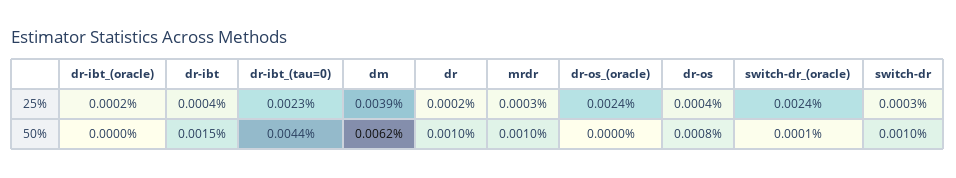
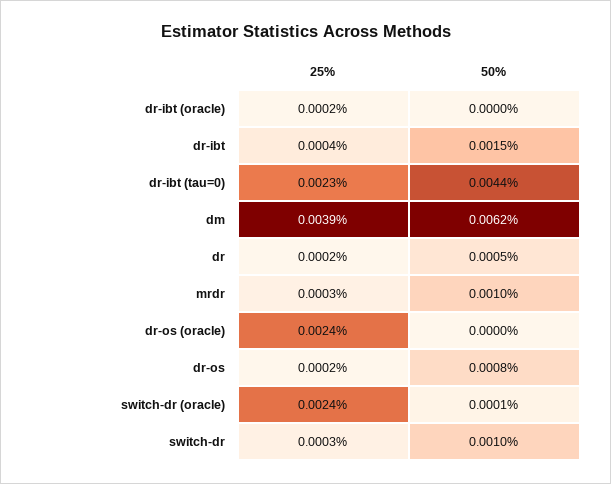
dr-os, 25%: 0.0004 -> 0.0002
dr, 50%: 0.001 -> 0.0005

